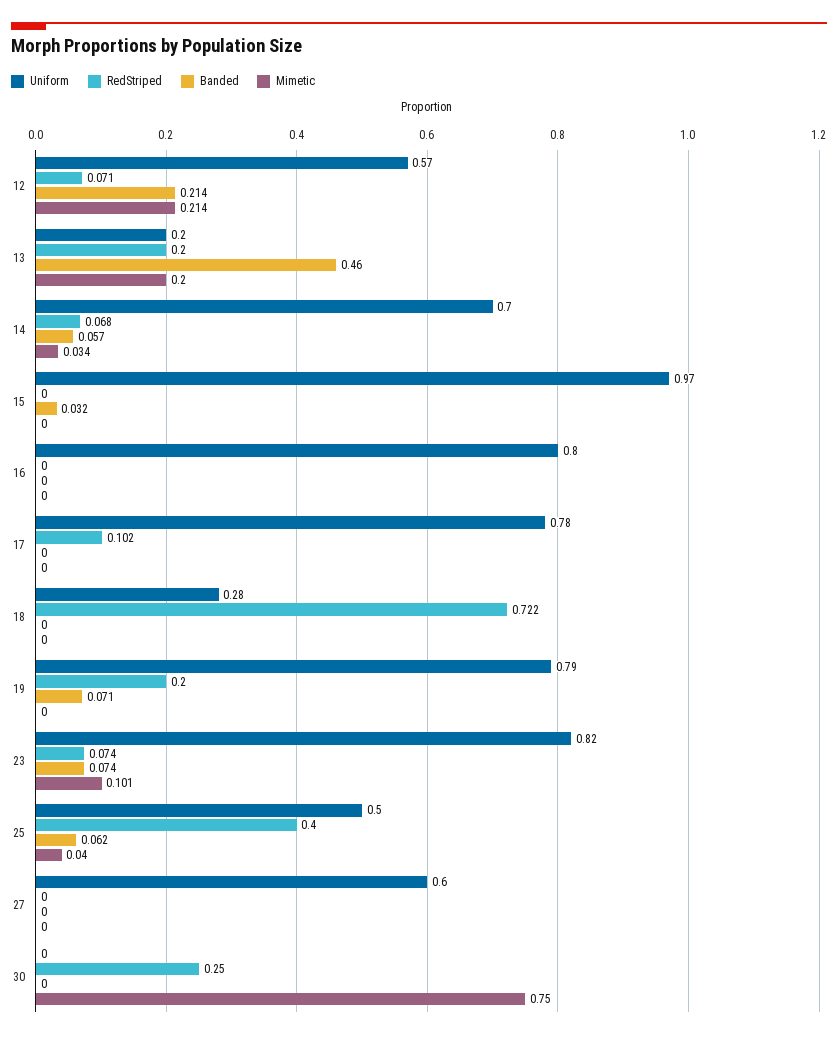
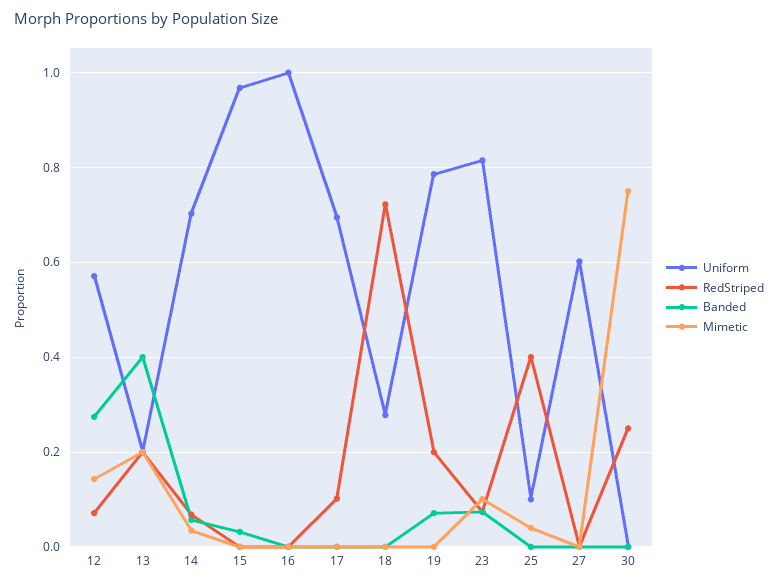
Banded, 12: 0.214 -> 0.28
Mimetic, 12: 0.214 -> 0.14
Banded, 13: 0.46 -> 0.4
Uniform, 16: 0.8 -> 1
Uniform, 17: 0.78 -> 0.7
Uniform, 25: 0.5 -> 0.1
Banded, 25: 0.062 -> 0

